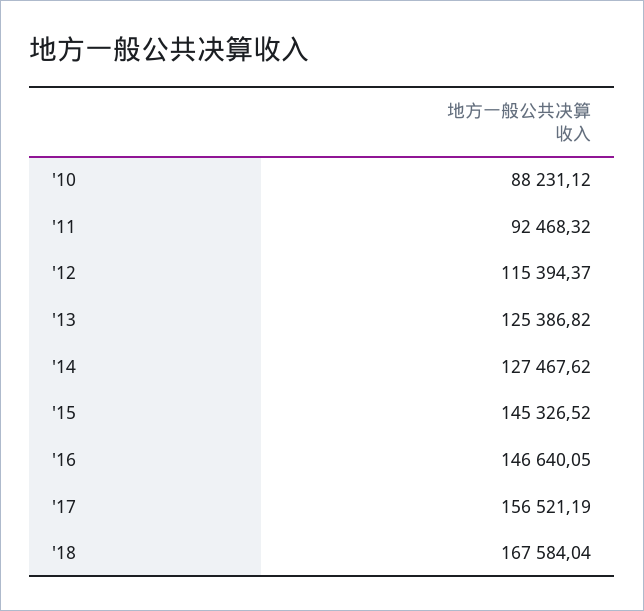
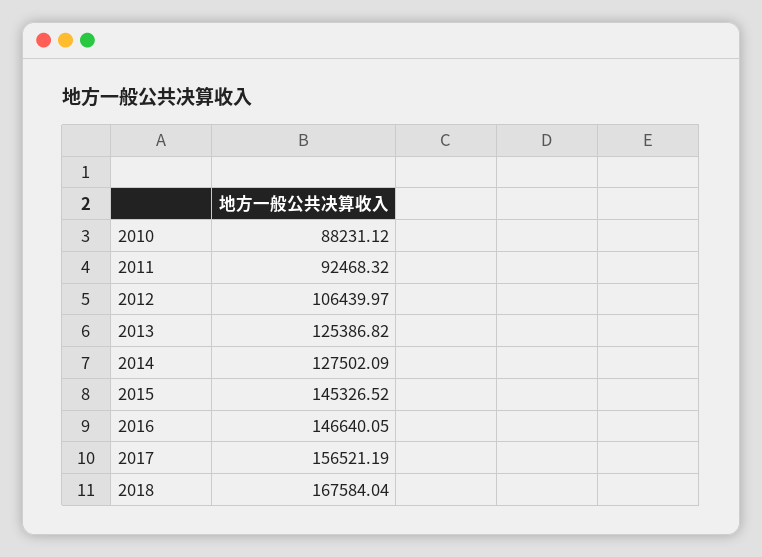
'12: 115394.37 -> 106439.97
'14: 127467.62 -> 127502.09

